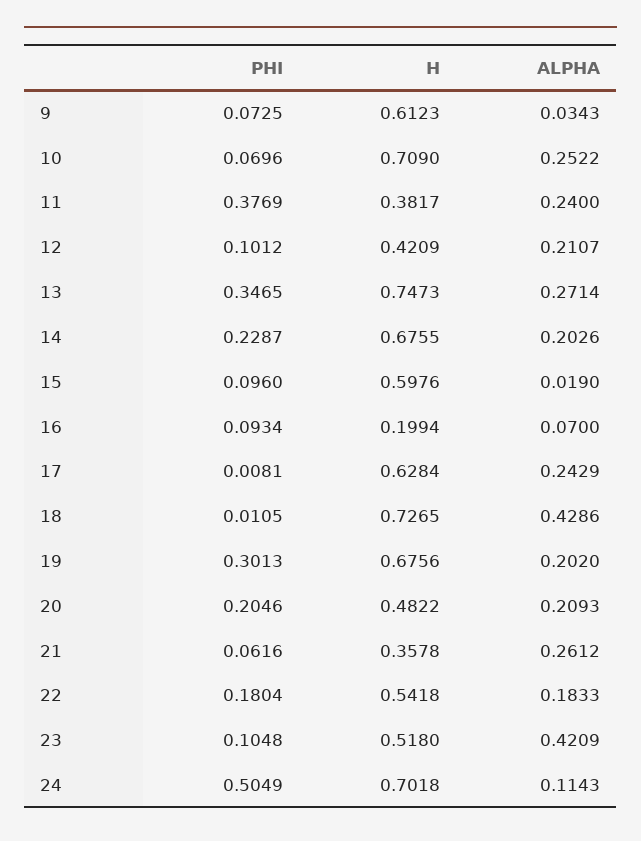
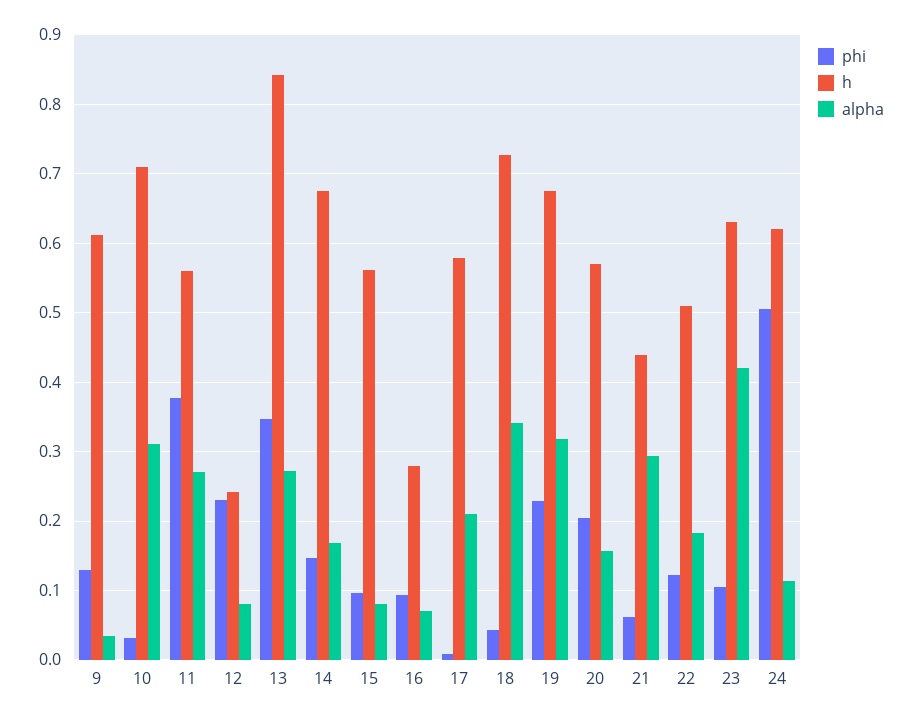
PHI, 9: 0.0725 -> 0.13
PHI, 10: 0.0696 -> 0.03
ALPHA, 10: 0.2522 -> 0.31
H, 11: 0.3817 -> 0.56
ALPHA, 11: 0.24 -> 0.27
PHI, 12: 0.1012 -> 0.23
H, 12: 0.4209 -> 0.24
ALPHA, 12: 0.2107 -> 0.08
H, 13: 0.7473 -> 0.84
PHI, 14: 0.2287 -> 0.15
ALPHA, 14: 0.2026 -> 0.17
H, 15: 0.5976 -> 0.56
ALPHA, 15: 0.019 -> 0.08
H, 16: 0.1994 -> 0.28
H, 17: 0.6284 -> 0.58
ALPHA, 17: 0.2429 -> 0.21
PHI, 18: 0.0105 -> 0.04
ALPHA, 18: 0.4286 -> 0.34
PHI, 19: 0.3013 -> 0.23
ALPHA, 19: 0.202 -> 0.32
H, 20: 0.4822 -> 0.57
ALPHA, 20: 0.2093 -> 0.16
H, 21: 0.3578 -> 0.44
ALPHA, 21: 0.2612 -> 0.29
PHI, 22: 0.1804 -> 0.12
H, 22: 0.5418 -> 0.51
H, 23: 0.518 -> 0.63
H, 24: 0.7018 -> 0.62

